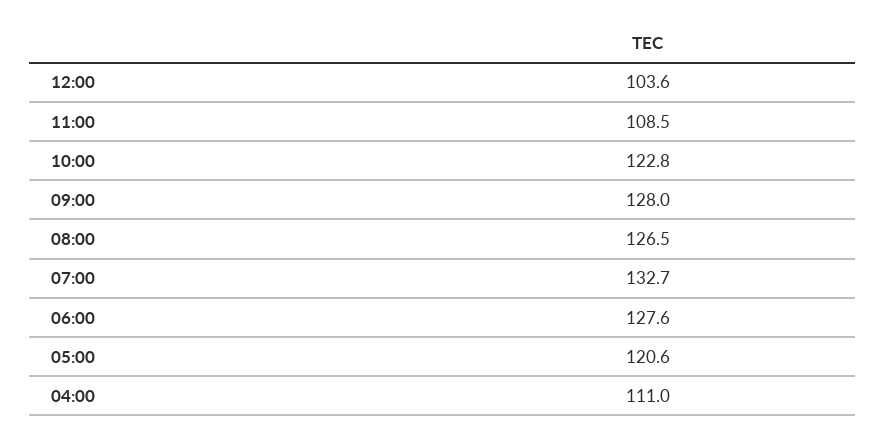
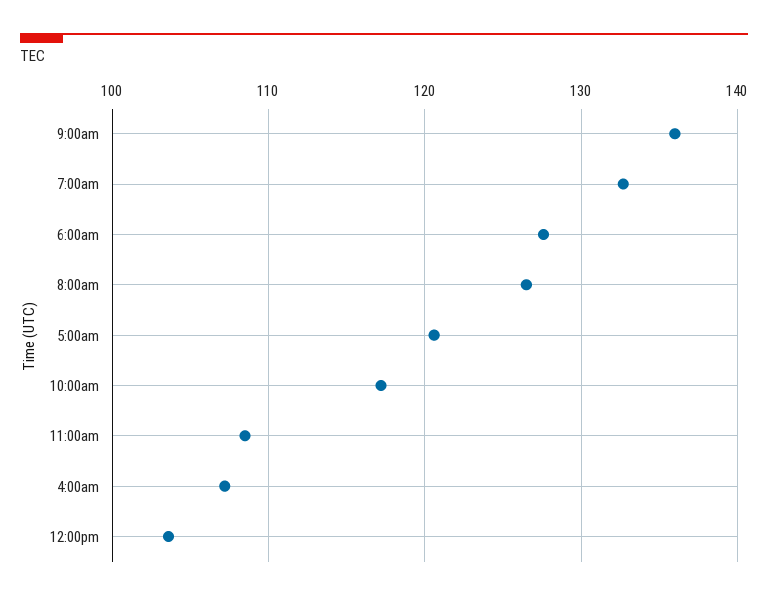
10:00: 122.8 -> 117
09:00: 128 -> 136
04:00: 111 -> 107

